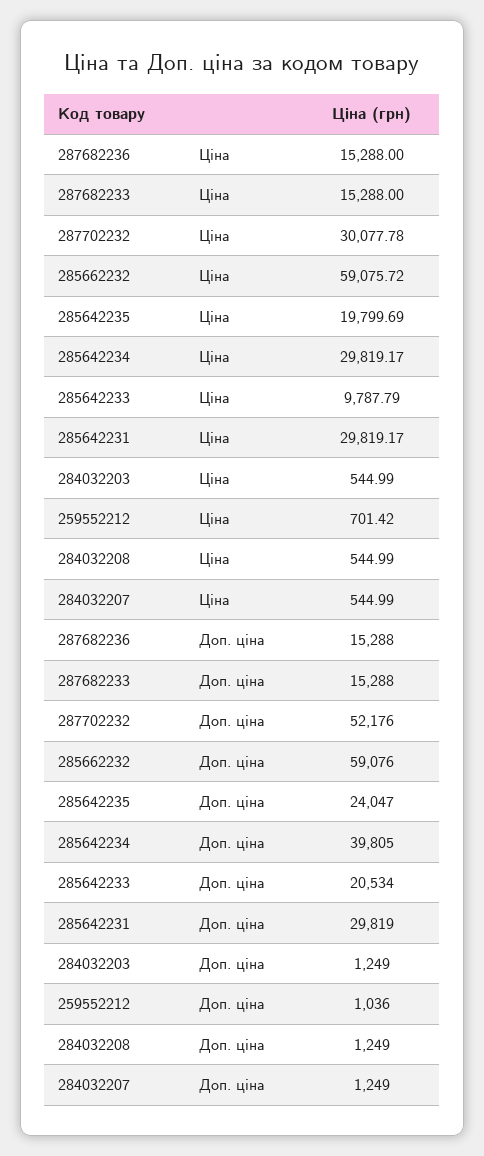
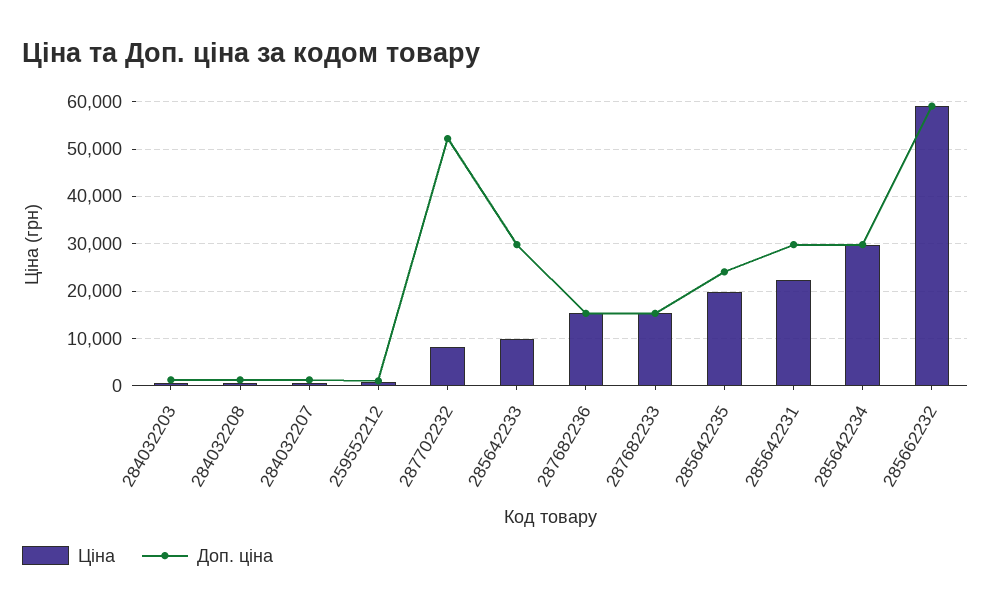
Ціна, 287702232: 30077.78 -> 8000
Ціна, 285642231: 29819.17 -> 22000
Доп. ціна, 285642234: 39805 -> 30000
Доп. ціна, 285642233: 20534 -> 30000

